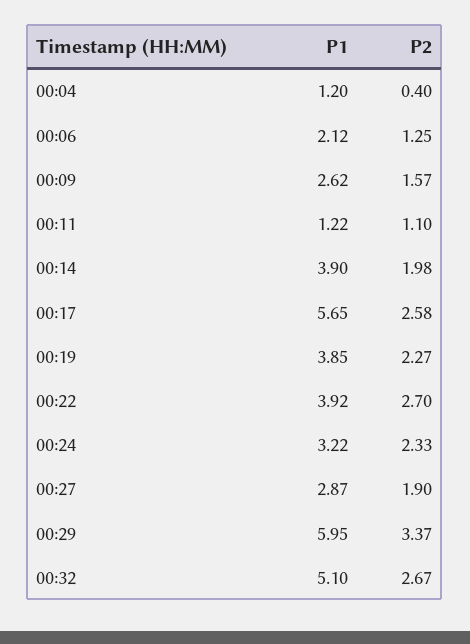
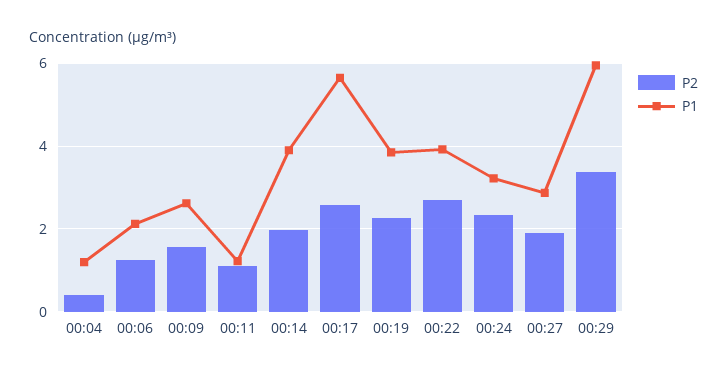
P1, 00:32: 5.1 -> none
P2, 00:32: 2.67 -> none

